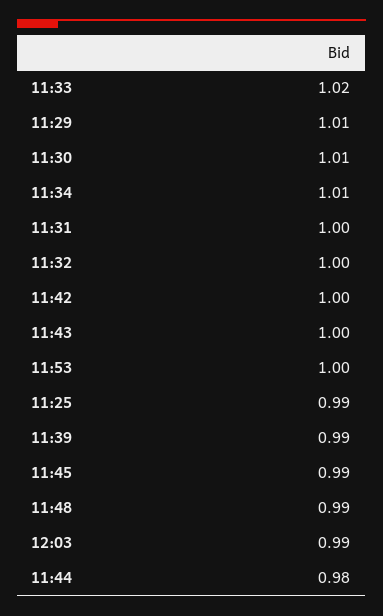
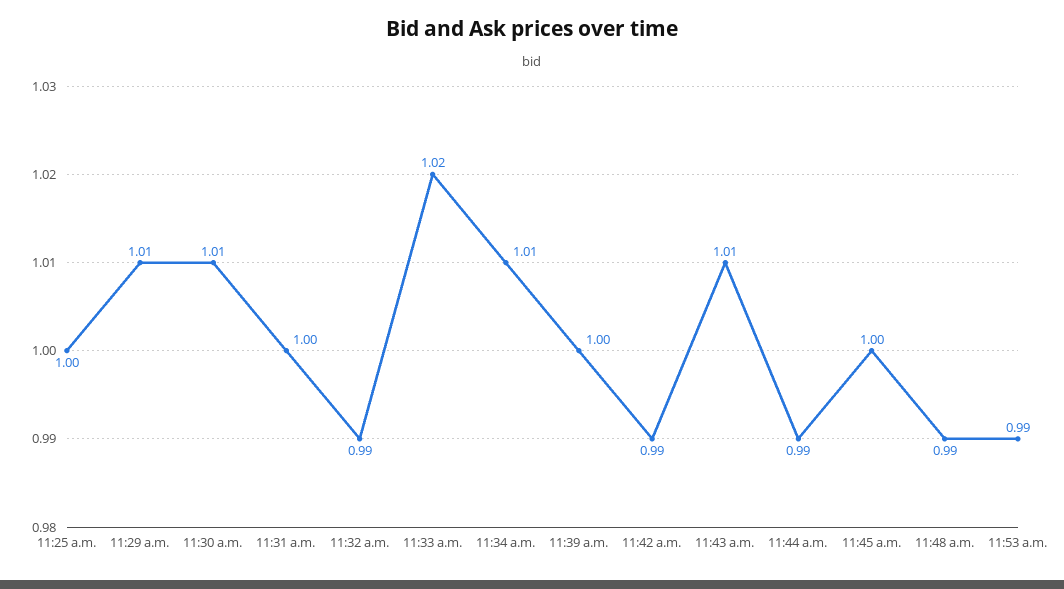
11:32: 1 -> 0.99
11:42: 1 -> 0.99
11:43: 1 -> 1.01
11:53: 1 -> 0.99
11:25: 0.99 -> 1
11:39: 0.99 -> 1
11:45: 0.99 -> 1
12:03: 0.99 -> none
11:44: 0.98 -> 0.99

